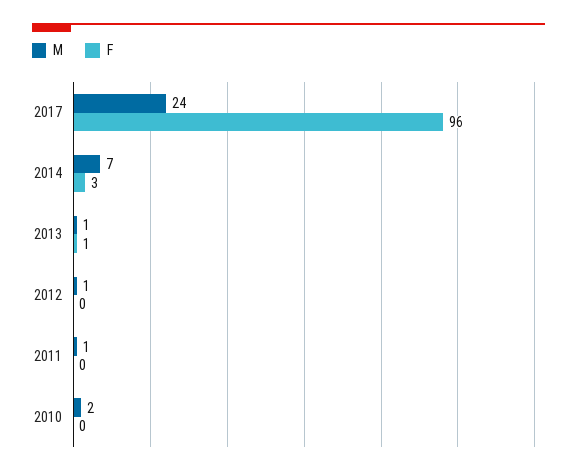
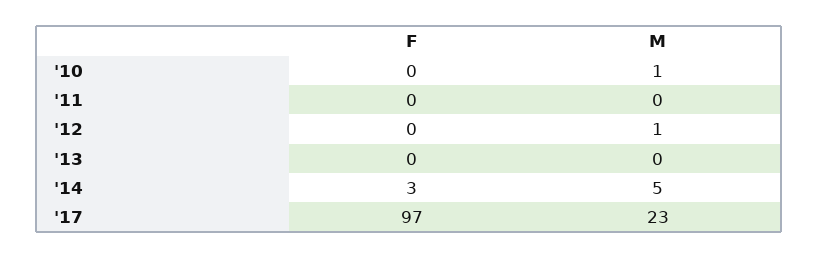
M, 2017: 24 -> 23
F, 2017: 96 -> 97
M, 2014: 7 -> 5
M, 2013: 1 -> 0
F, 2013: 1 -> 0
M, 2011: 1 -> 0
M, 2010: 2 -> 1

